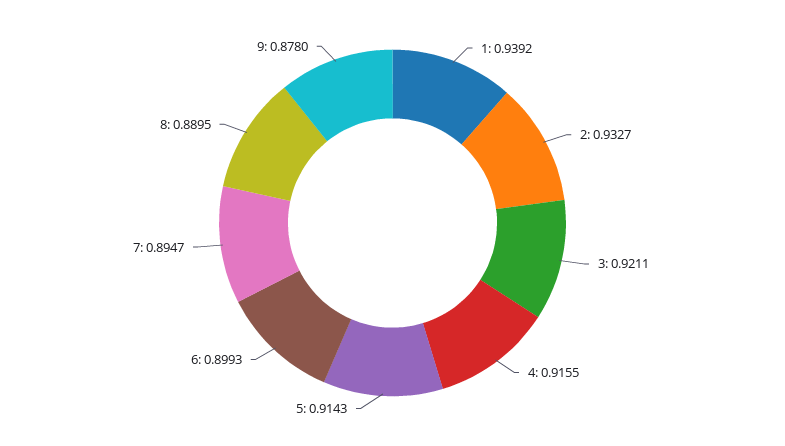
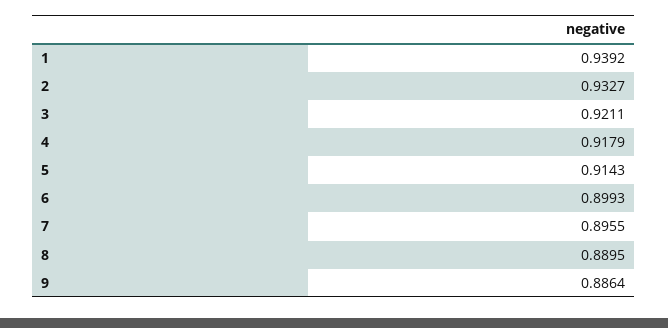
4: 0.9155 -> 0.9179
7: 0.8947 -> 0.8955
9: 0.878 -> 0.8864

